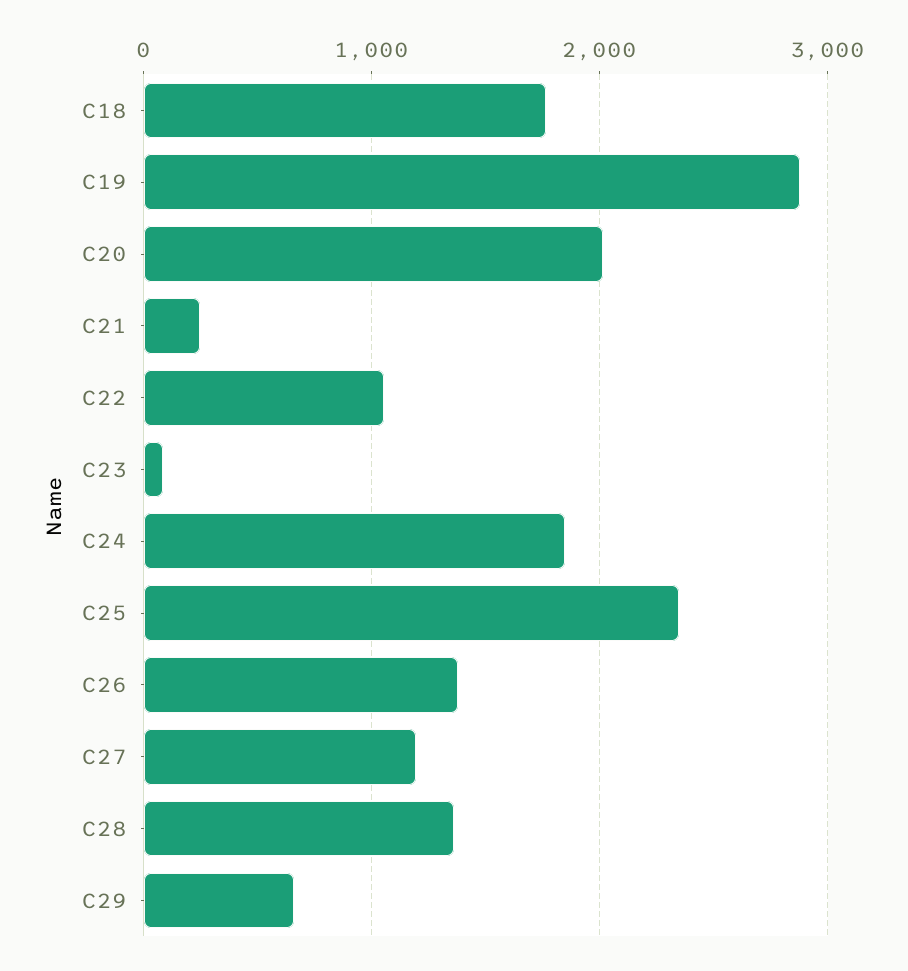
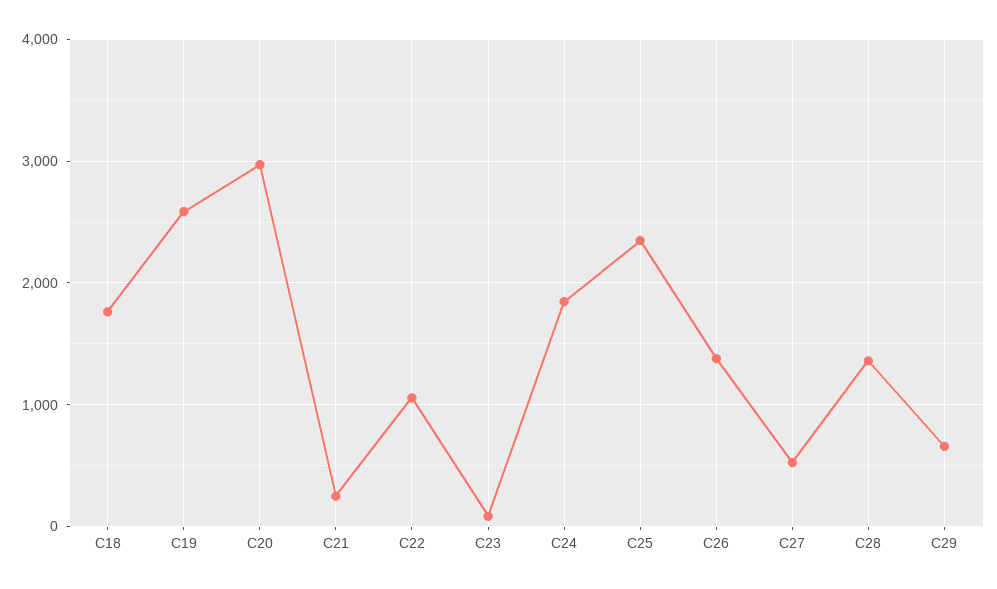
C19: 2900 -> 2600
C20: 2000 -> 3000
C27: 1200 -> 500

